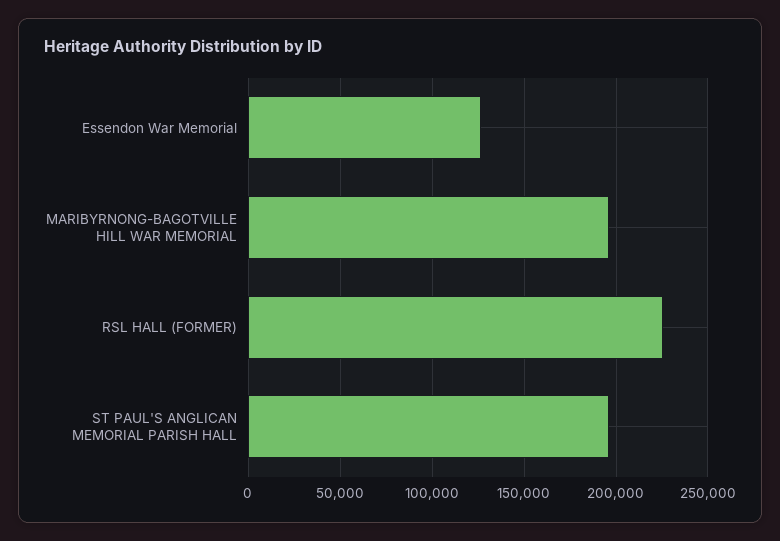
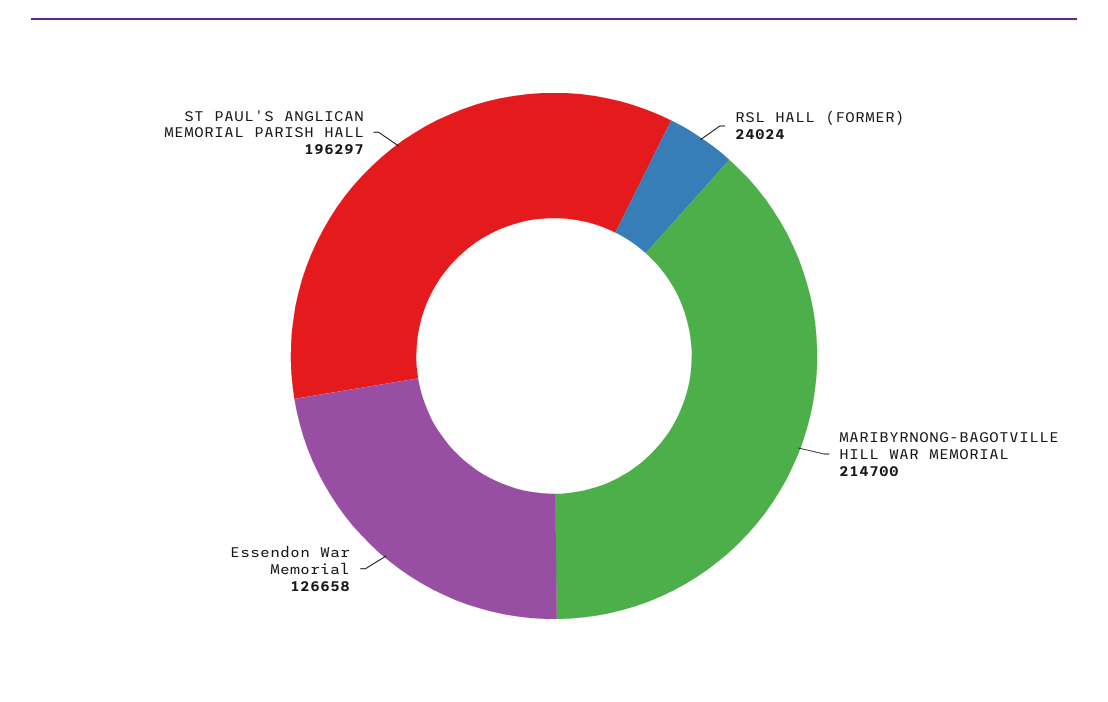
MARIBYRNONG-BAGOTVILLE HILL WAR MEMORIAL: 195000 -> 214700
RSL HALL (FORMER): 225000 -> 24024

